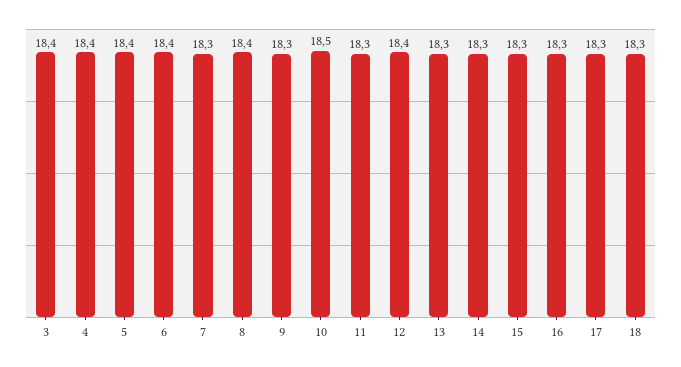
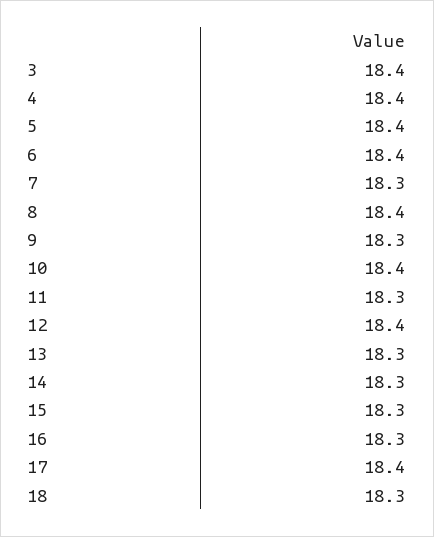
10: 18.5 -> 18.4
17: 18.3 -> 18.4

